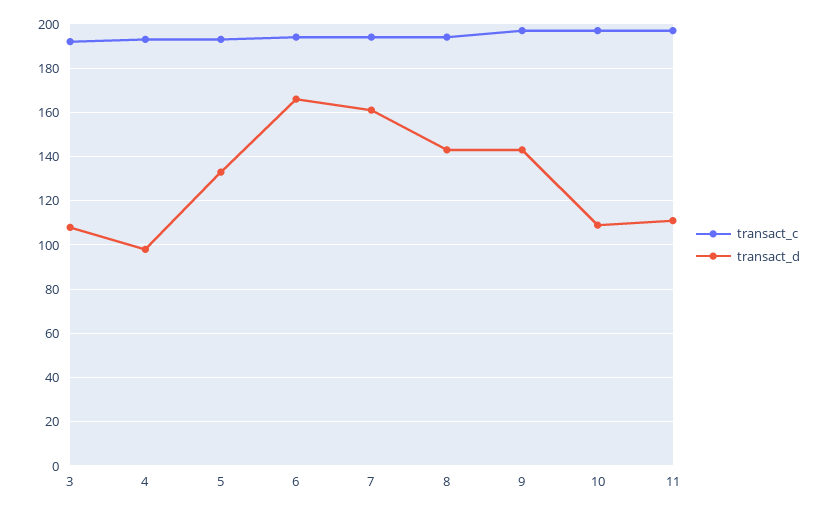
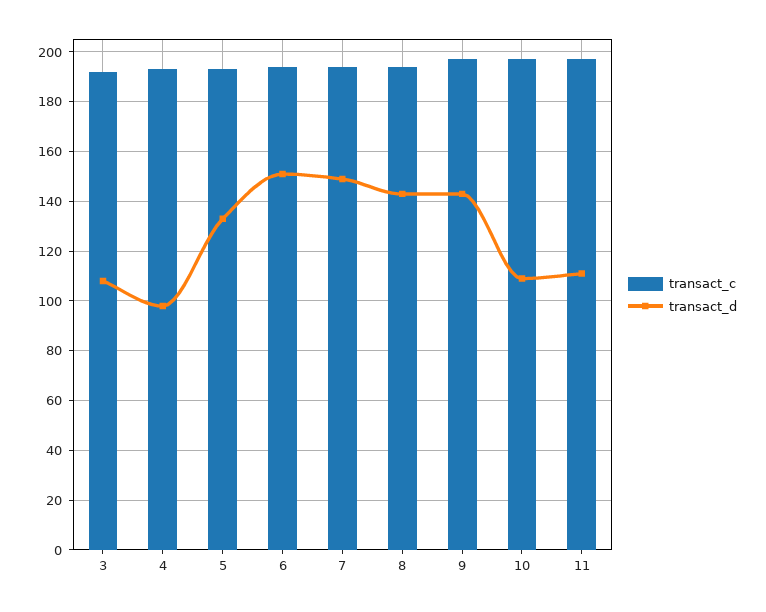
transact_d, 6: 165 -> 150
transact_d, 7: 160 -> 150

